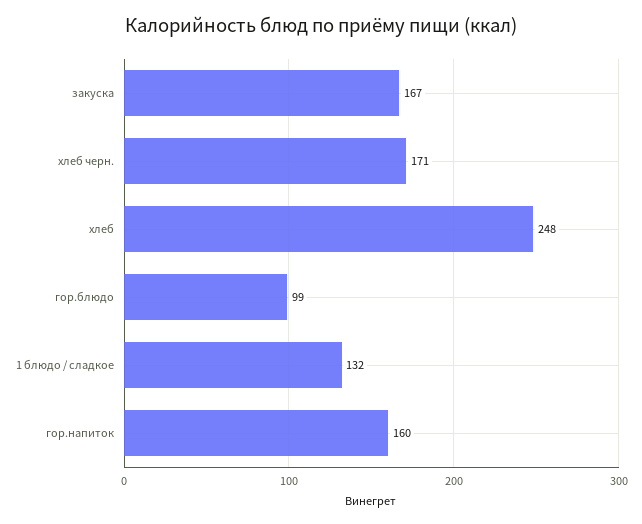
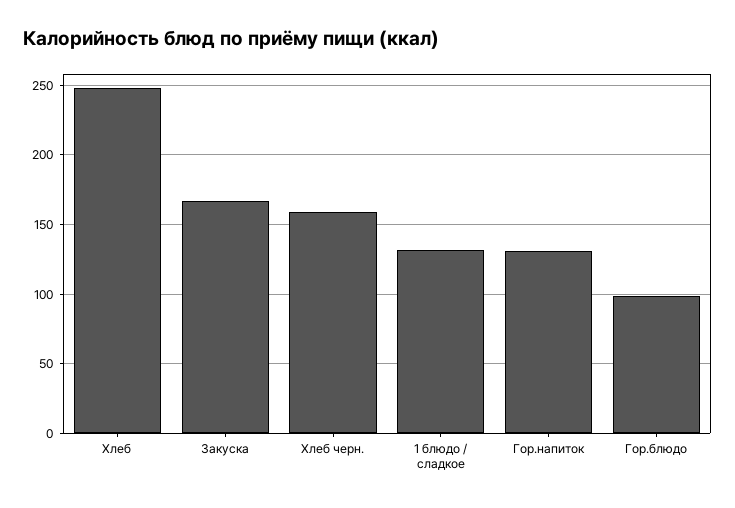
хлеб черн.: 171 -> 160
гор.напиток: 160 -> 130

